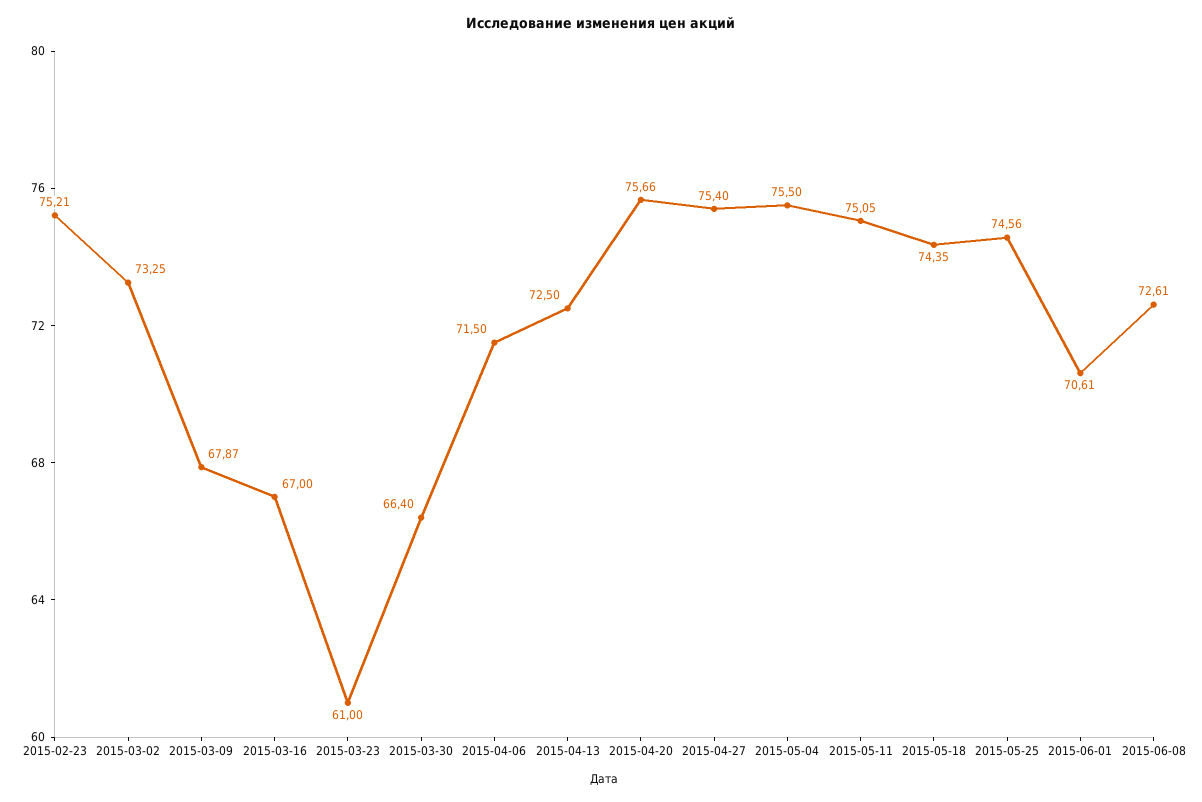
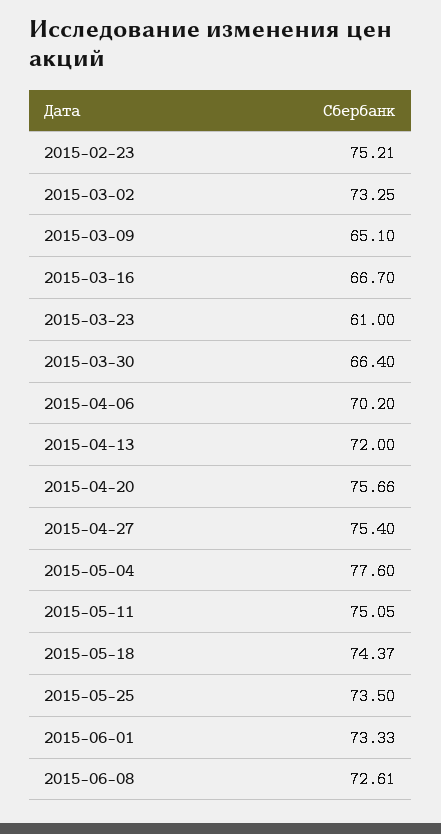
2015-03-09: 67.87 -> 65.1
2015-03-16: 67 -> 66.7
2015-04-06: 71.5 -> 70.2
2015-04-13: 72.5 -> 72
2015-05-04: 75.5 -> 77.6
2015-05-18: 74.35 -> 74.37
2015-05-25: 74.56 -> 73.5
2015-06-01: 70.61 -> 73.33

